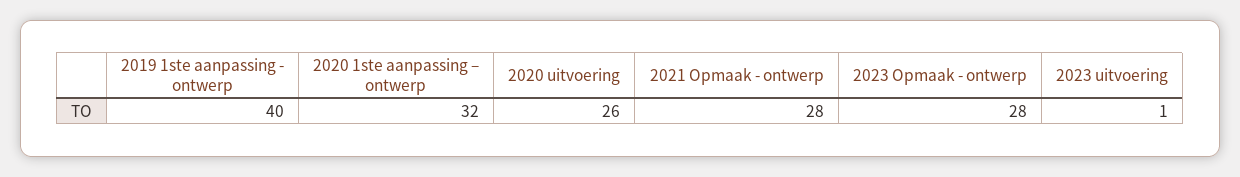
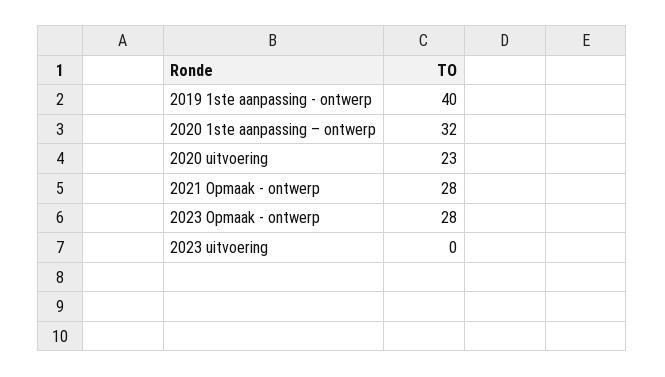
2020 uitvoering: 26 -> 23
2023 uitvoering: 1 -> 0

